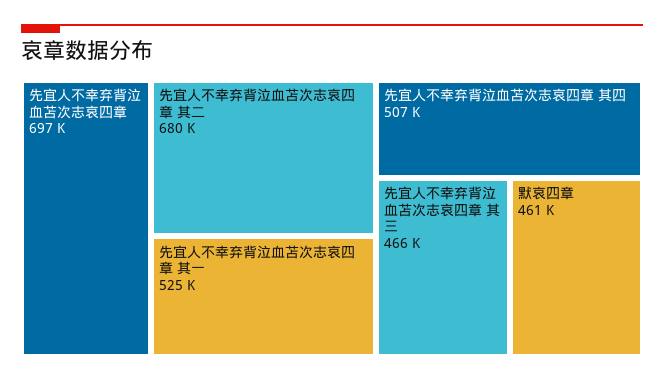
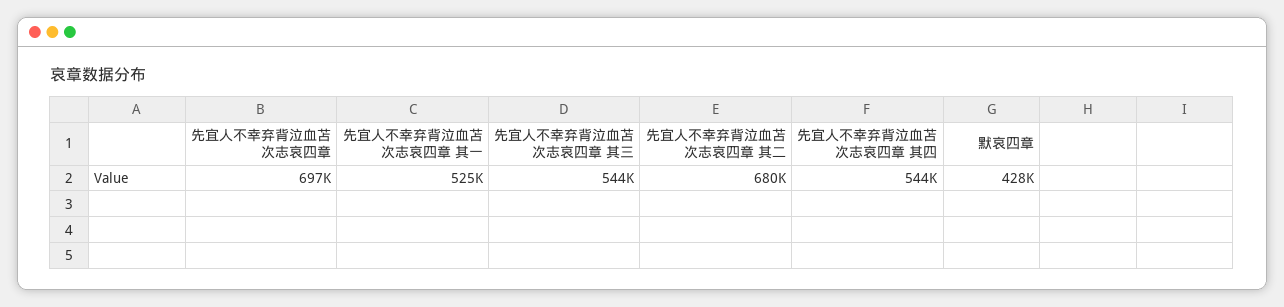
先宜人不幸弃背泣血苫次志哀四章 其四: 507000 -> 544000
先宜人不幸弃背泣血苫次志哀四章 其三: 466000 -> 544000
默哀四章: 461000 -> 428000

